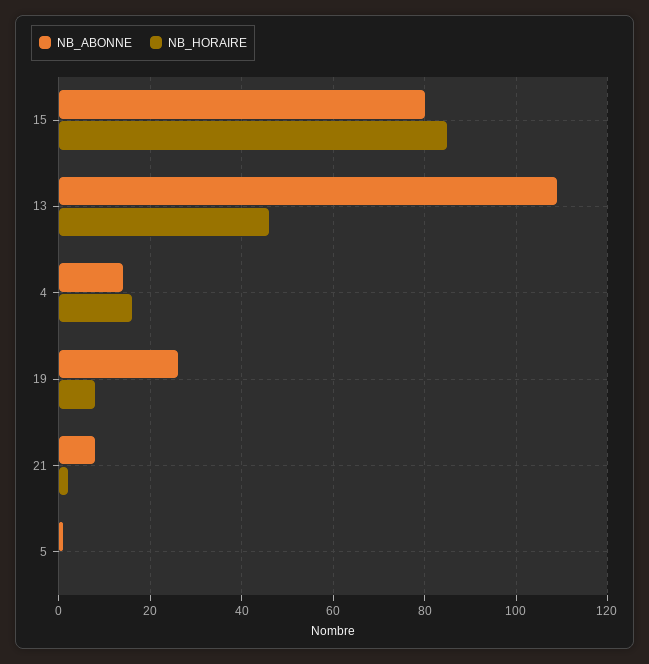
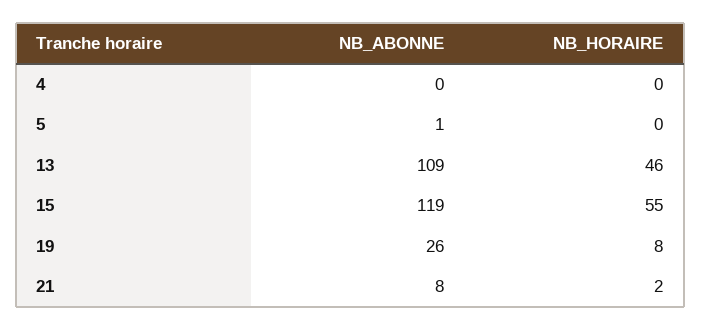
NB_ABONNE, 15: 80 -> 119
NB_HORAIRE, 15: 85 -> 55
NB_ABONNE, 4: 15 -> 0
NB_HORAIRE, 4: 15 -> 0

